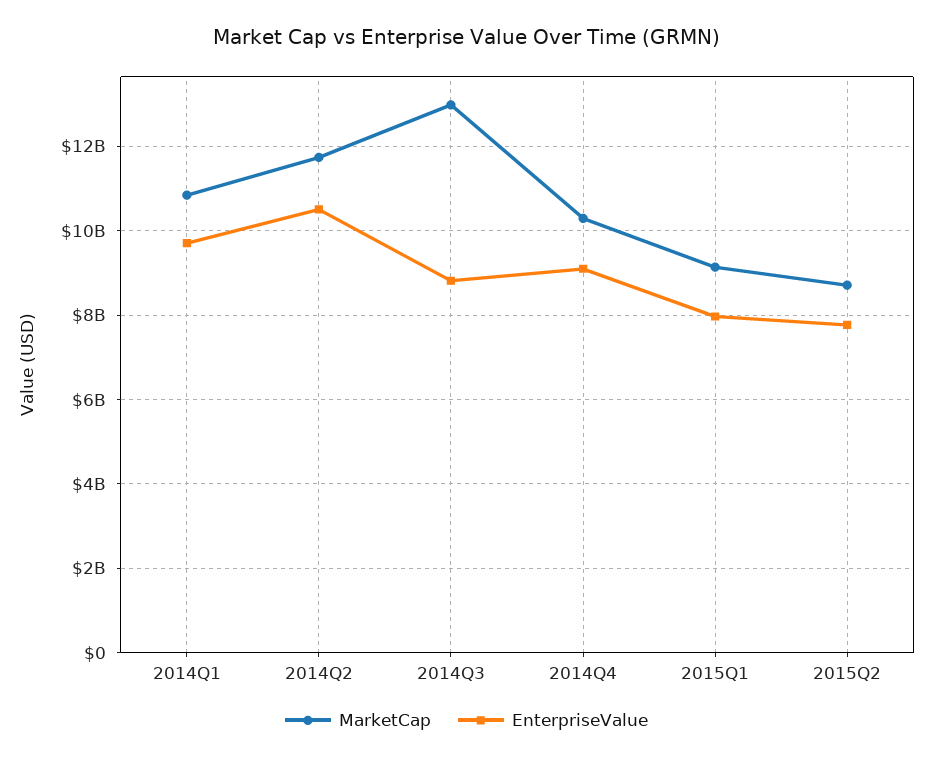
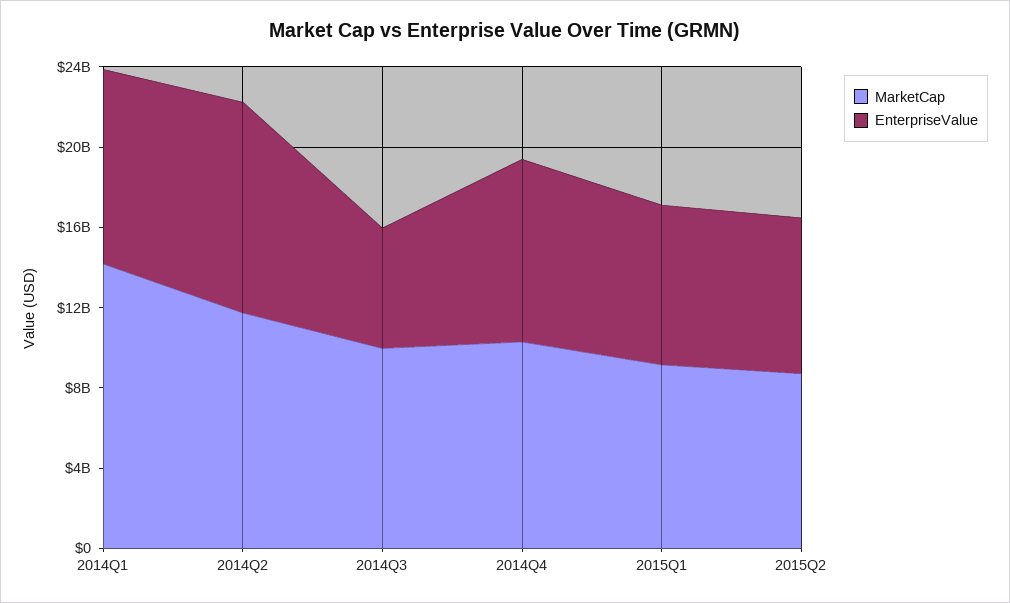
MarketCap, 2014Q1: 10800000000 -> 14000000000
MarketCap, 2014Q3: 13000000000 -> 10000000000
EnterpriseValue, 2014Q3: 8800000000 -> 6000000000

